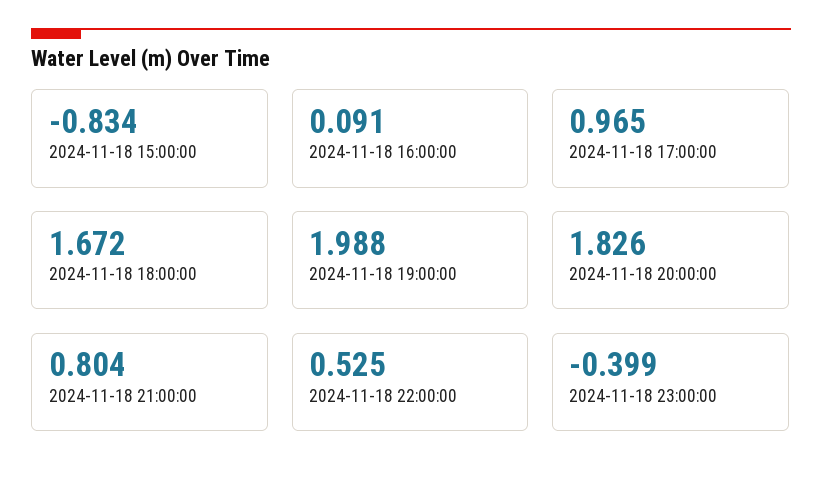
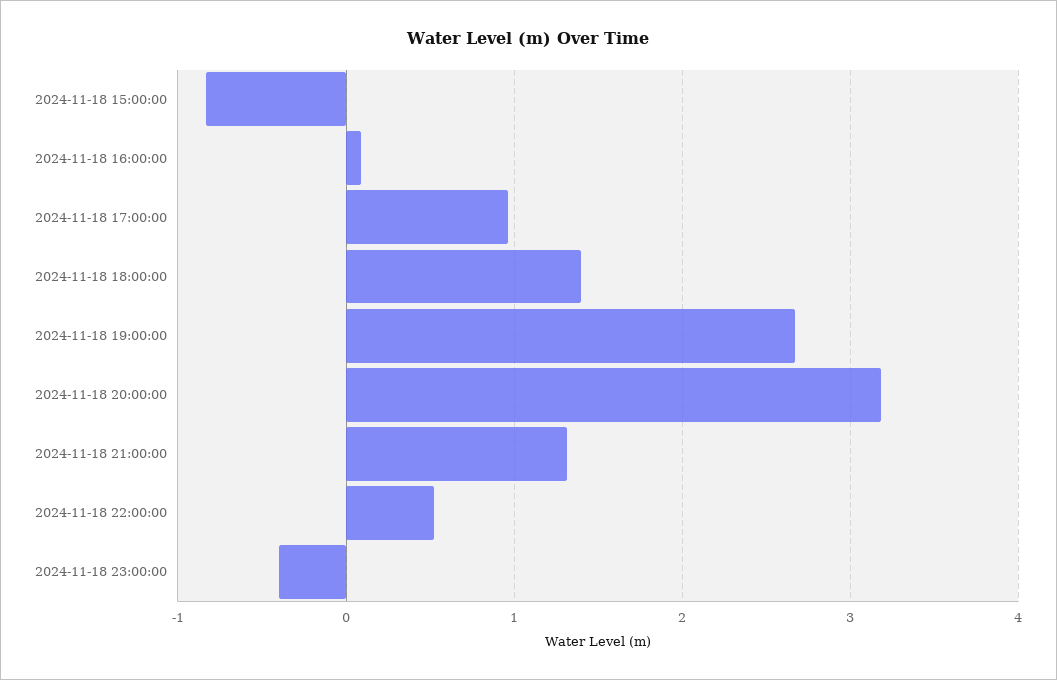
2024-11-18 18:00:00: 1.672 -> 1.4
2024-11-18 19:00:00: 1.988 -> 2.7
2024-11-18 20:00:00: 1.826 -> 3.2
2024-11-18 21:00:00: 0.804 -> 1.3

